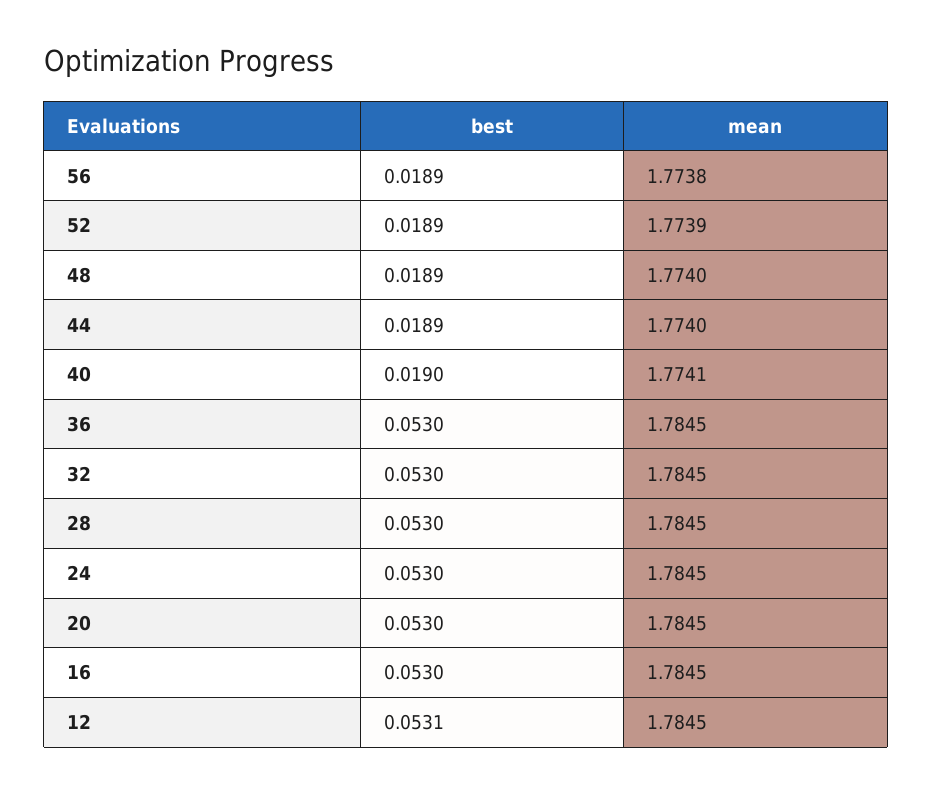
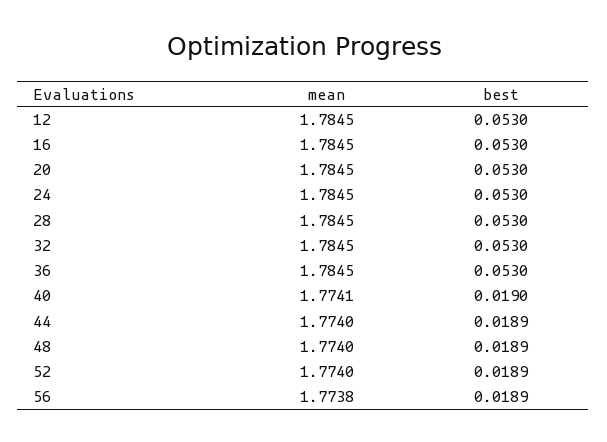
mean, 52: 1.7739 -> 1.774
best, 12: 0.0531 -> 0.053

